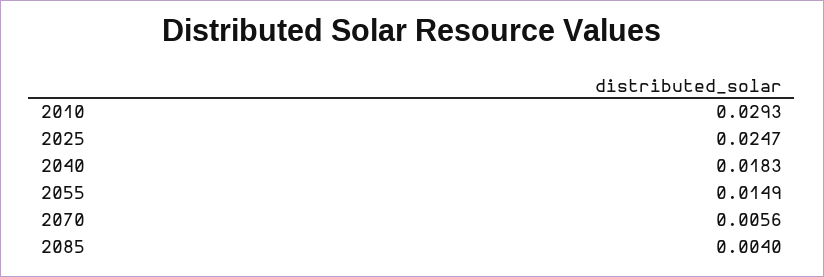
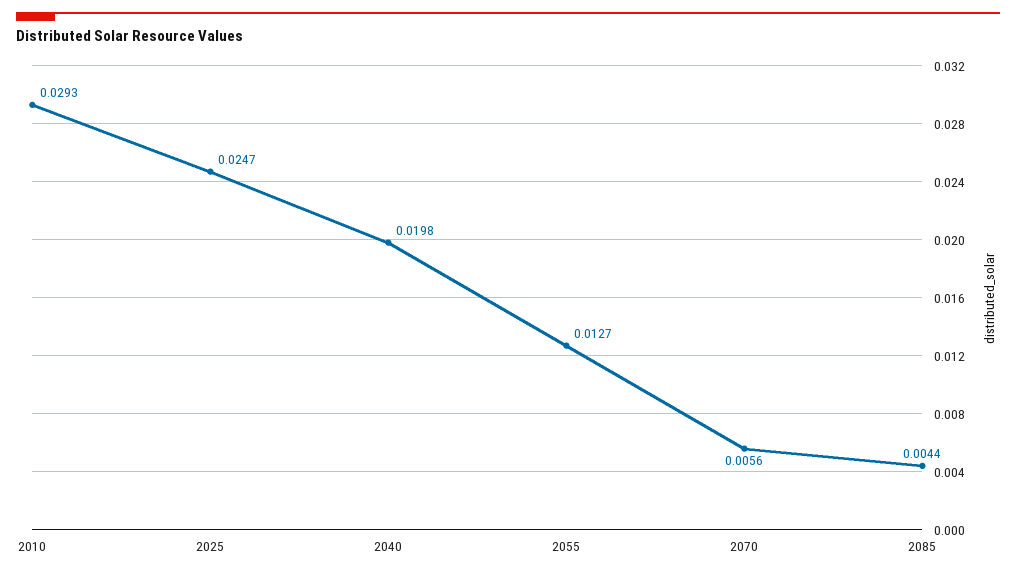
2040: 0.0183 -> 0.0198
2055: 0.0149 -> 0.0127
2085: 0.004 -> 0.0044

